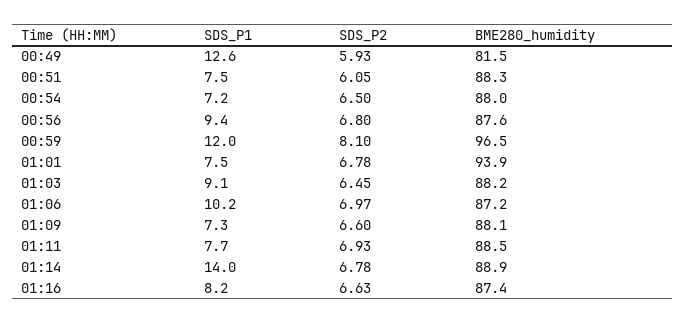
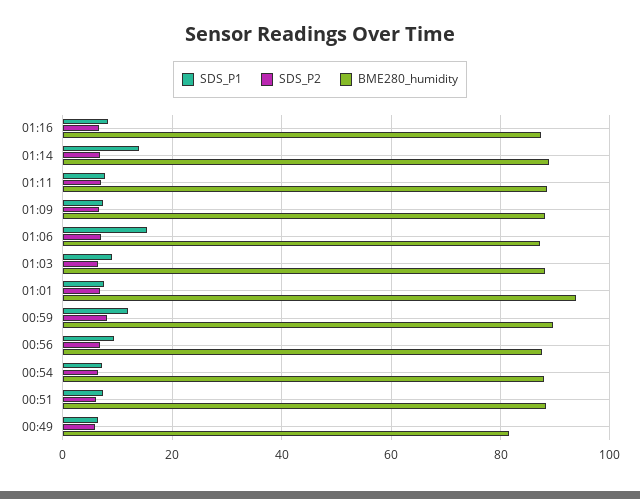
SDS_P1, 00:49: 12.6 -> 6
BME280_humidity, 00:59: 96.5 -> 90
SDS_P1, 01:06: 10.2 -> 16

